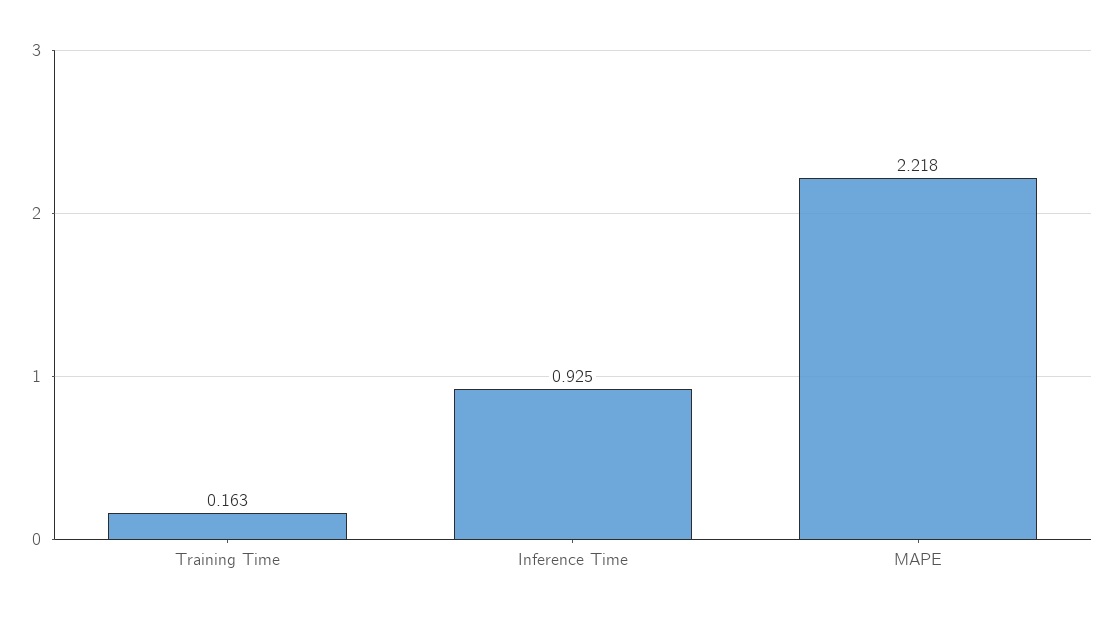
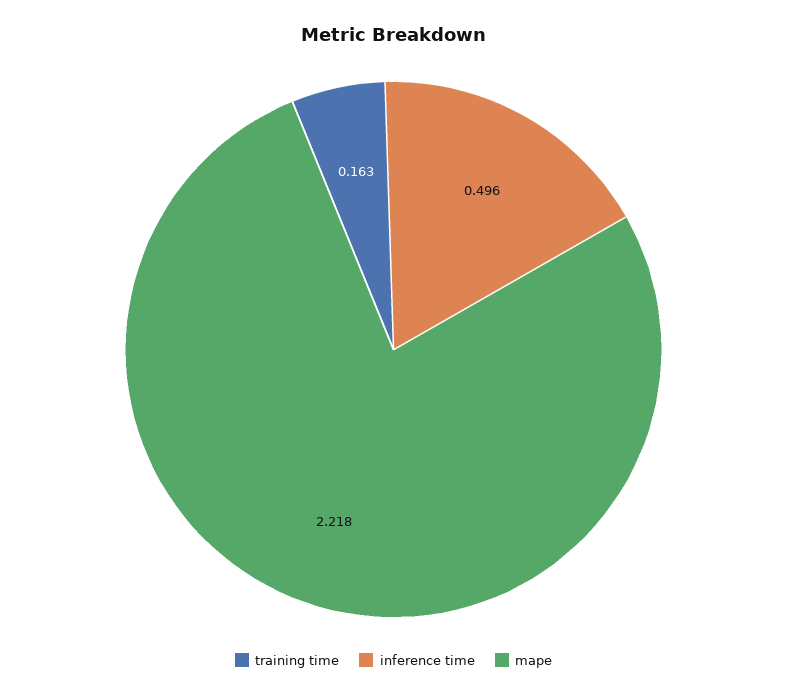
Inference Time: 0.925 -> 0.496

